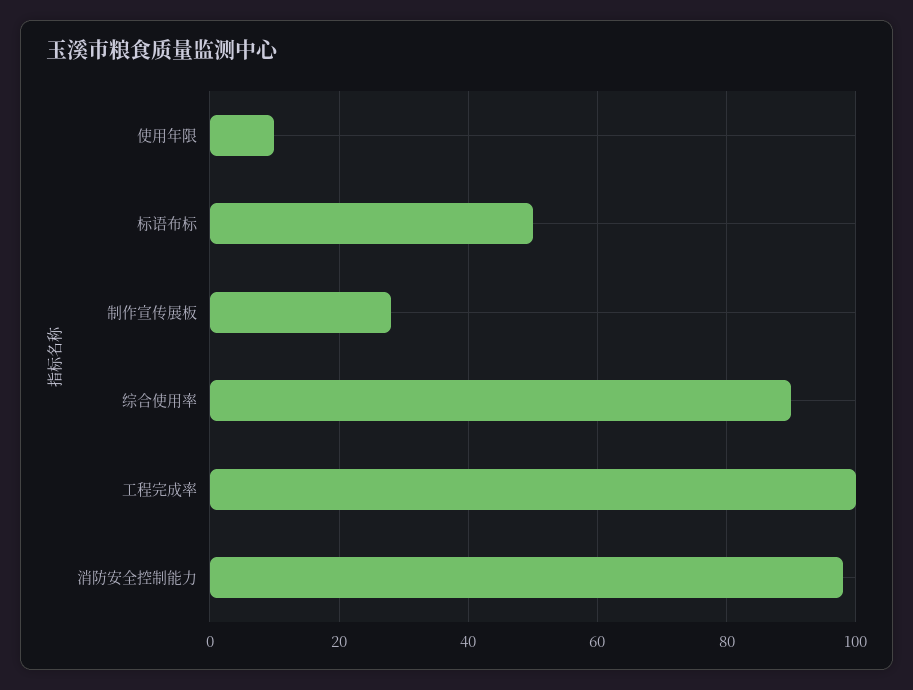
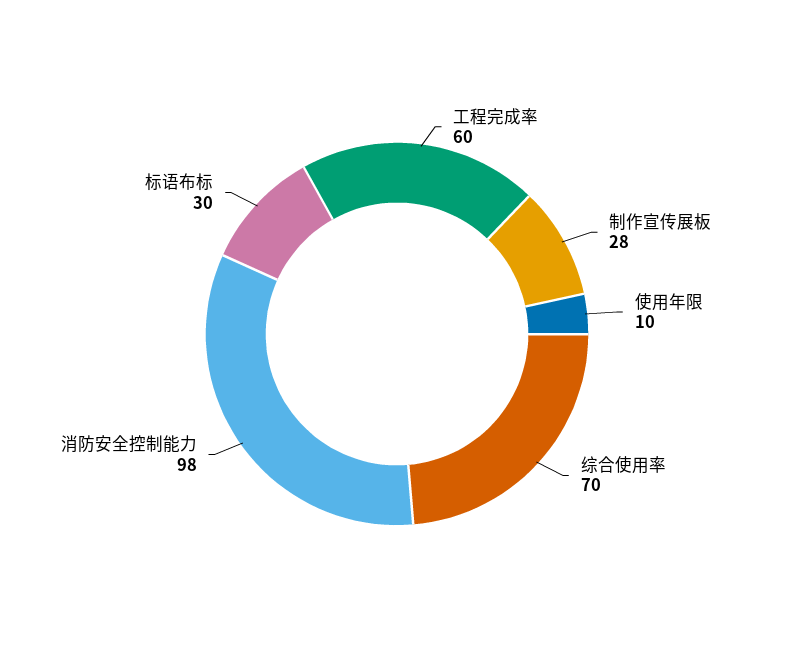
标语布标: 50 -> 30
综合使用率: 90 -> 70
工程完成率: 100 -> 60

